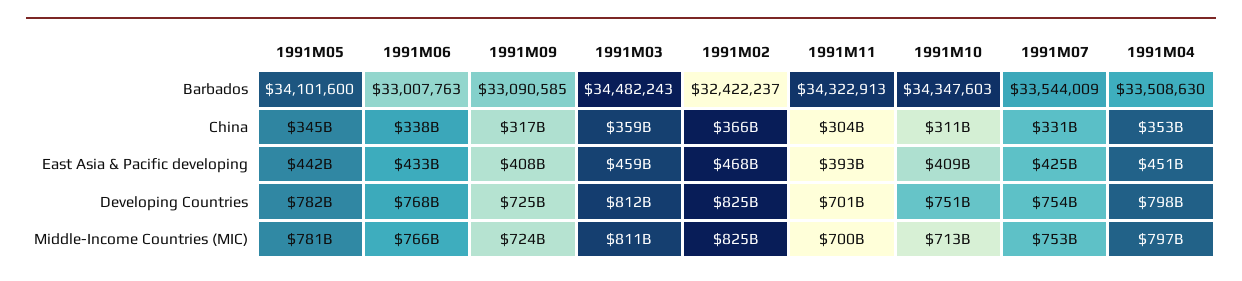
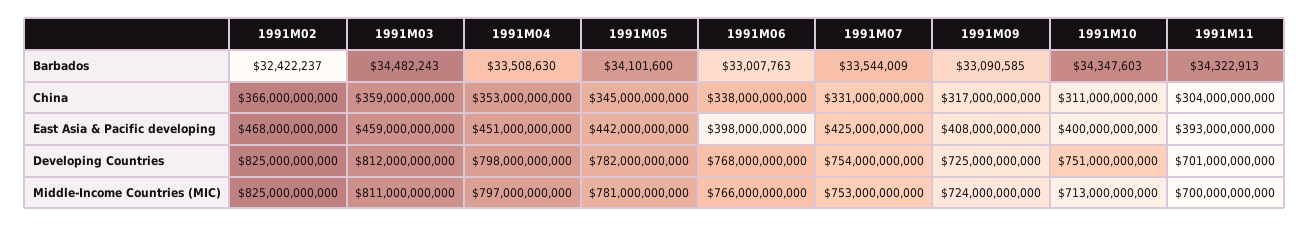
1991M06, East Asia & Pacific developing: 433000000000 -> 398000000000
1991M10, East Asia & Pacific developing: 409000000000 -> 400000000000

